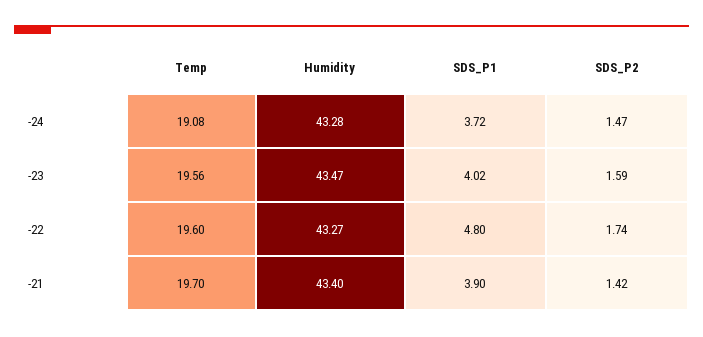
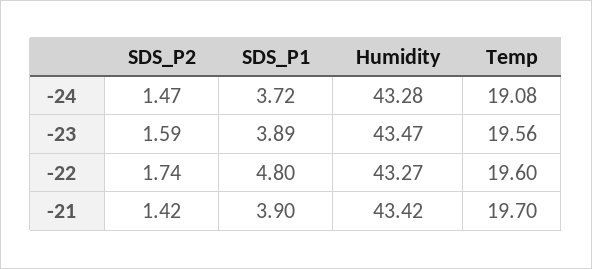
SDS_P1, -23: 4.02 -> 3.89
Humidity, -21: 43.4 -> 43.42

